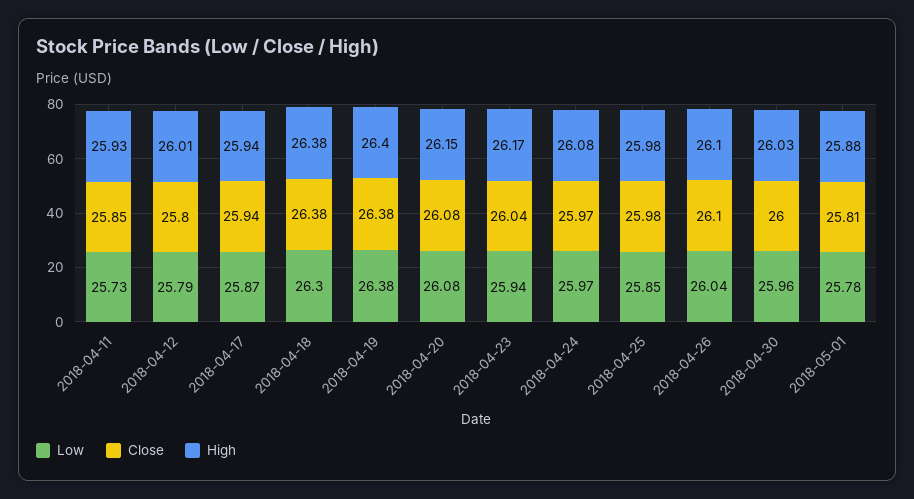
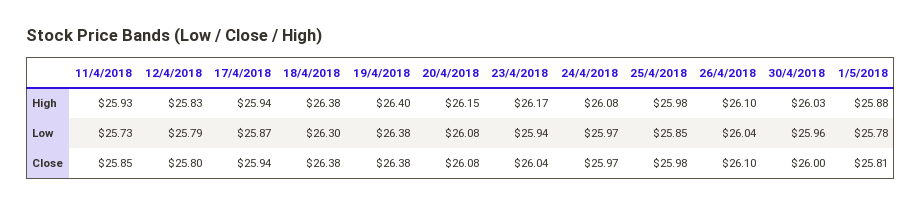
High, 2018-04-12: 26.01 -> 25.83

